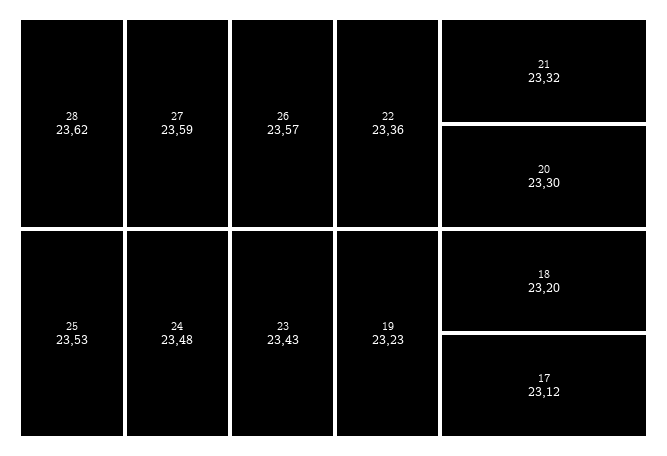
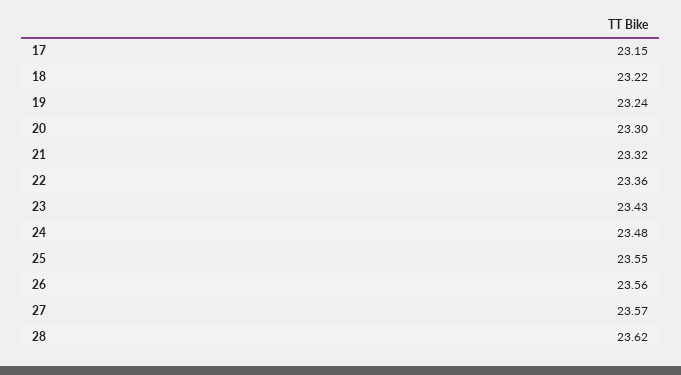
27: 23.59 -> 23.57
26: 23.57 -> 23.56
25: 23.53 -> 23.55
19: 23.23 -> 23.24
18: 23.2 -> 23.22
17: 23.12 -> 23.15

